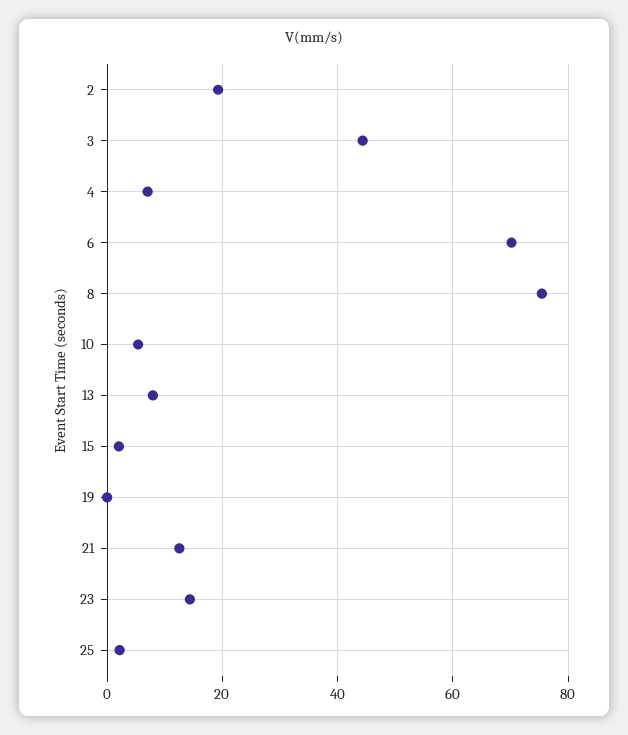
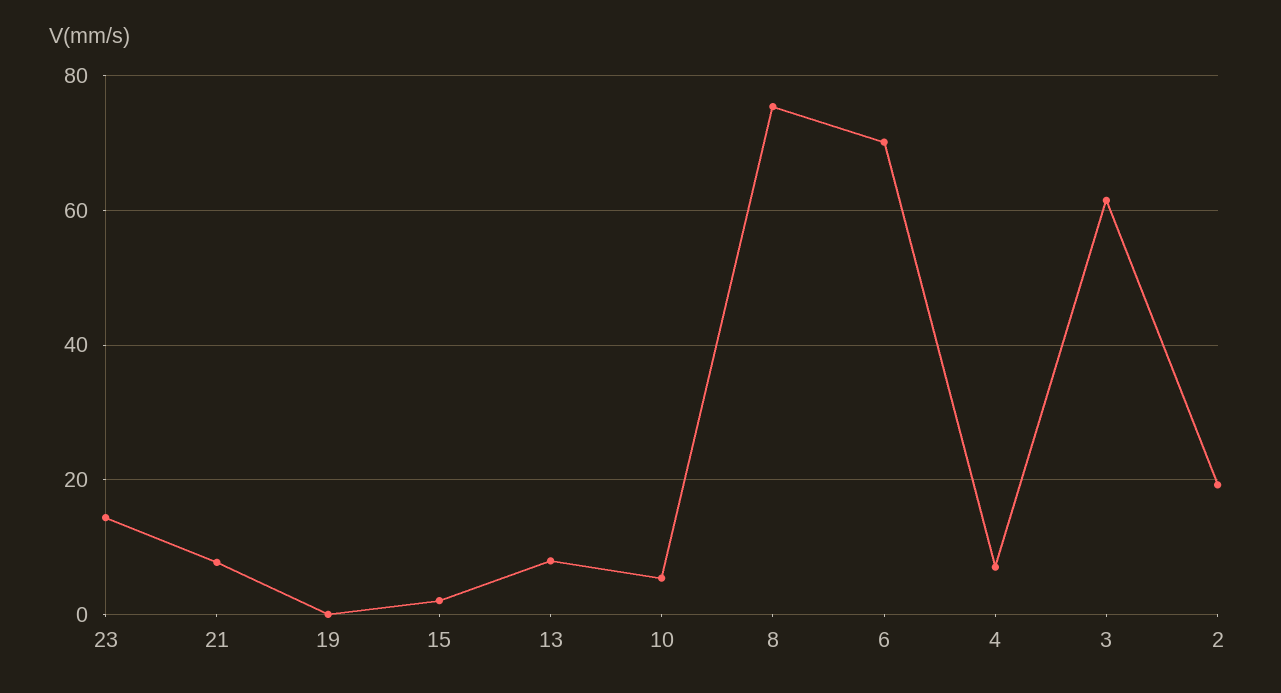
3: 44 -> 62
21: 12 -> 8
25: 2 -> none

